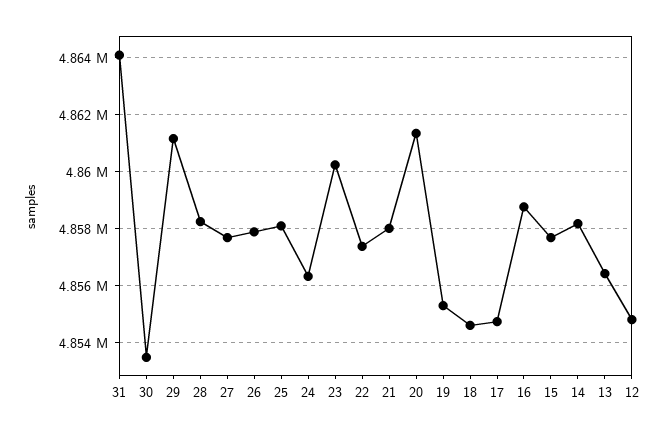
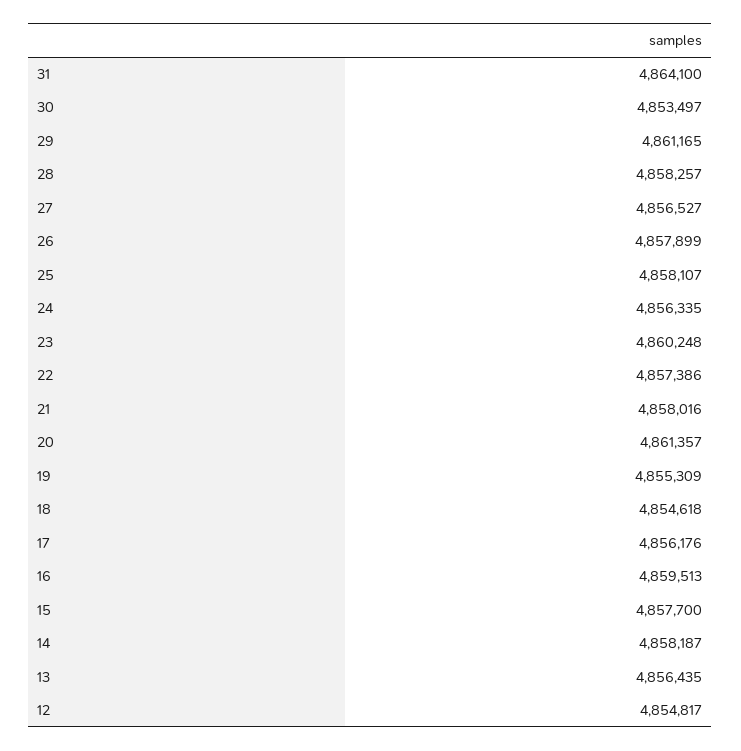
27: 4857750 -> 4856527
17: 4854750 -> 4856176
16: 4858750 -> 4859513

